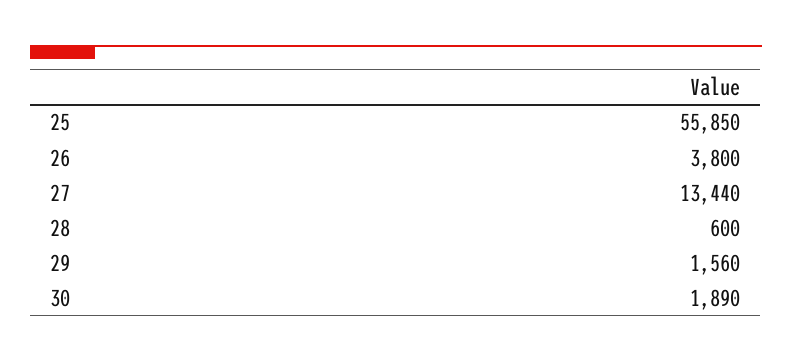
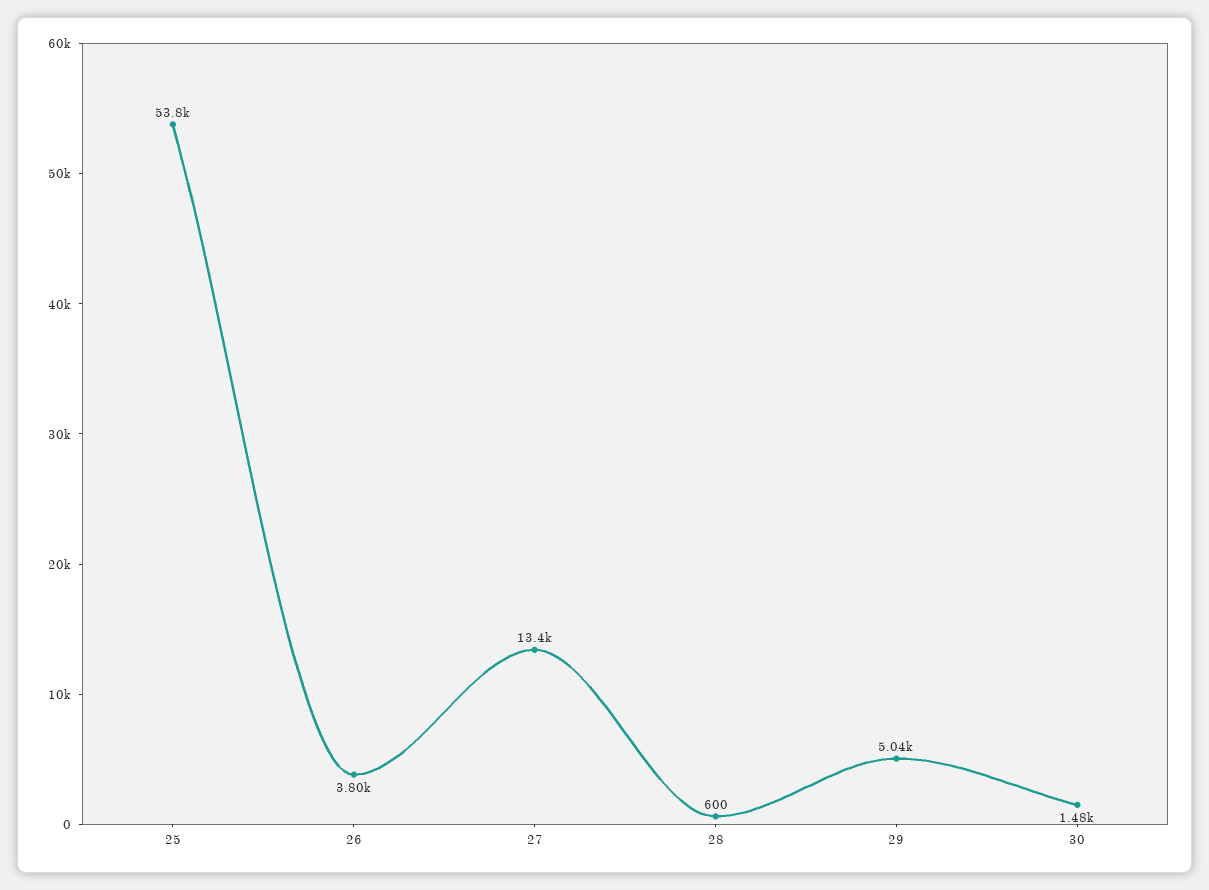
25: 55850 -> 53800
29: 1560 -> 5040
30: 1890 -> 1480

